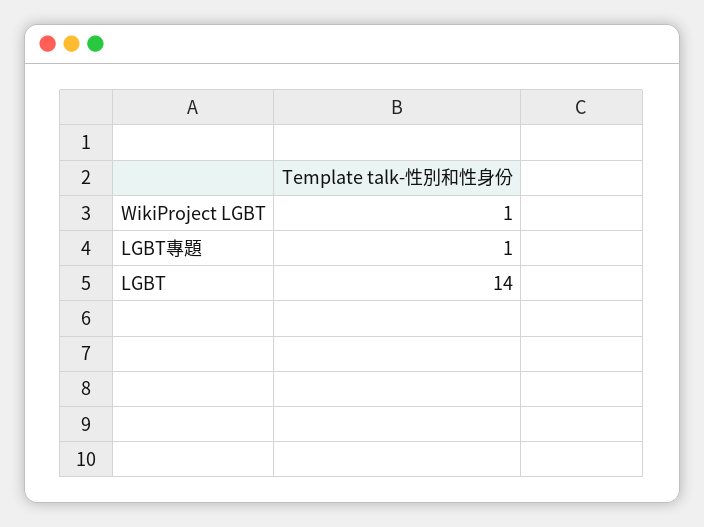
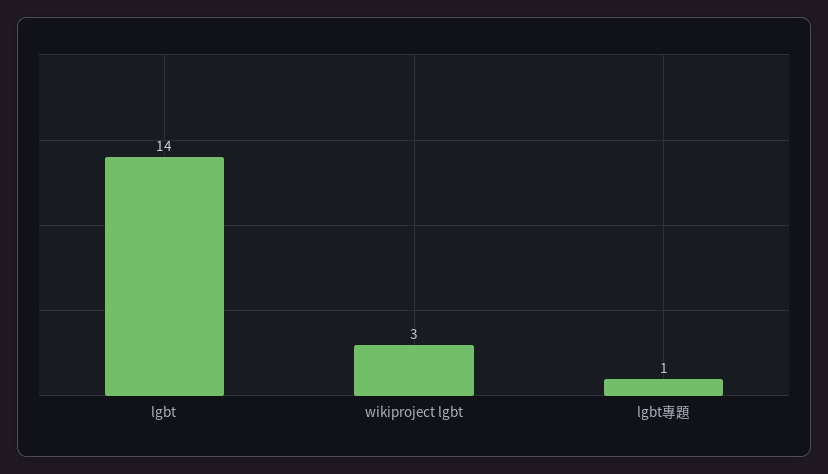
WikiProject LGBT: 1 -> 3

